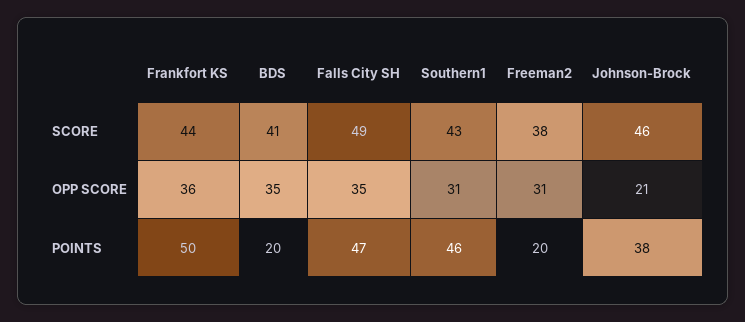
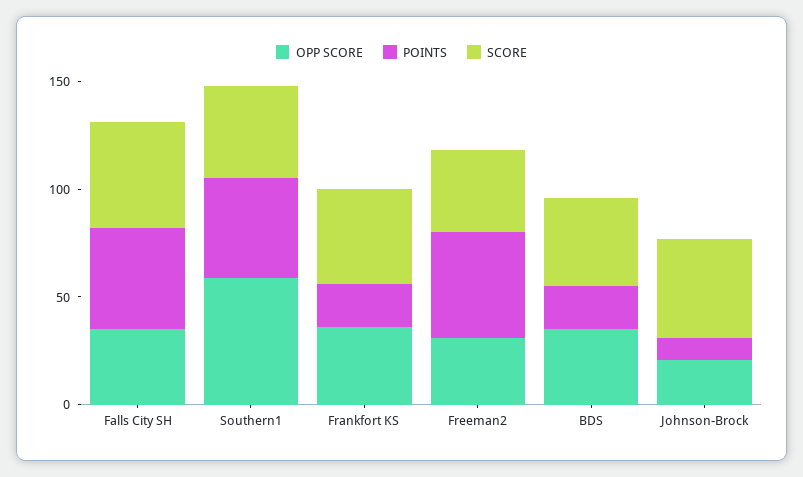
OPP SCORE, Southern1: 31 -> 60
POINTS, Frankfort KS: 50 -> 20
POINTS, Freeman2: 20 -> 50
POINTS, Johnson-Brock: 38 -> 10

